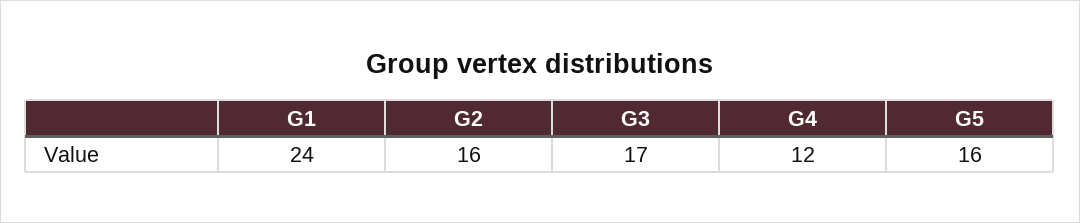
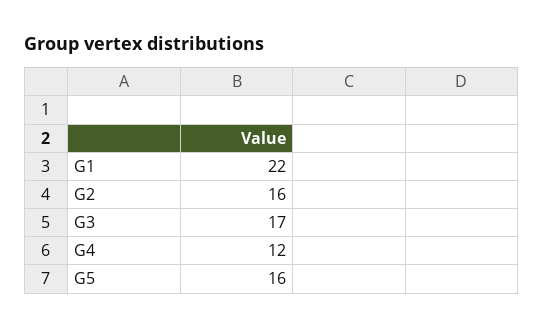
G1: 24 -> 22

